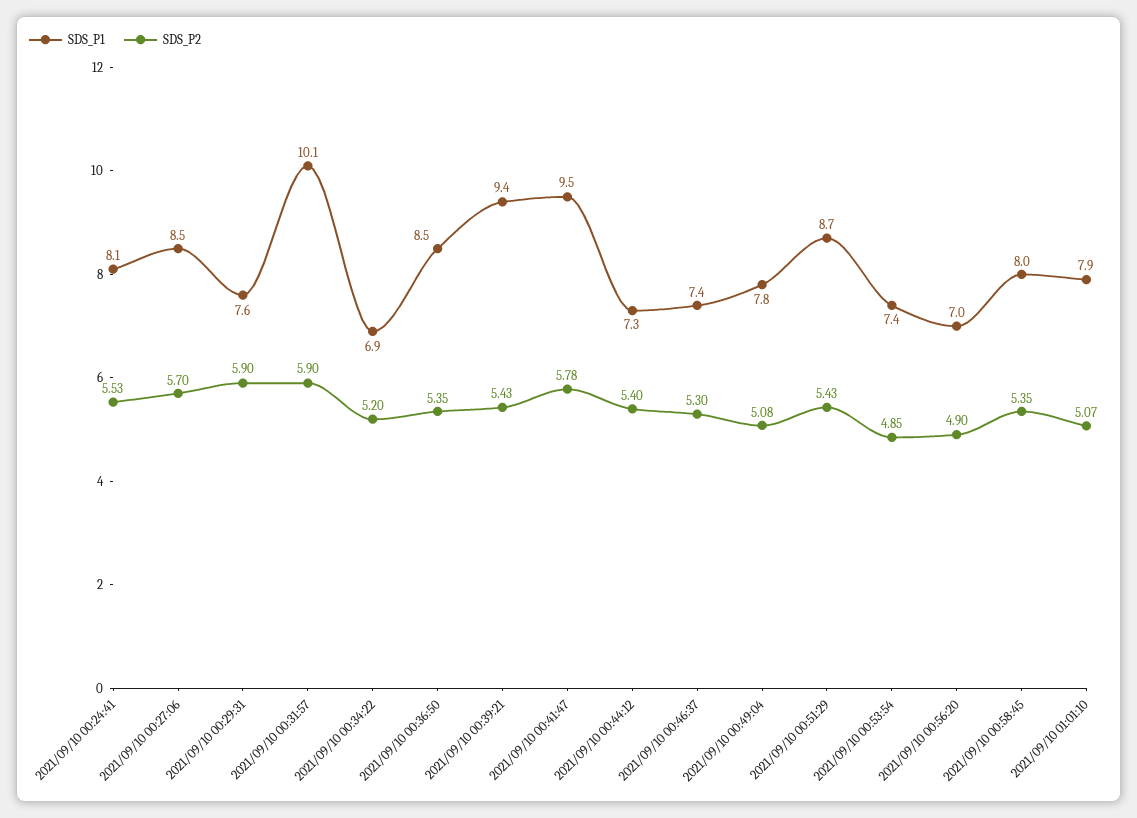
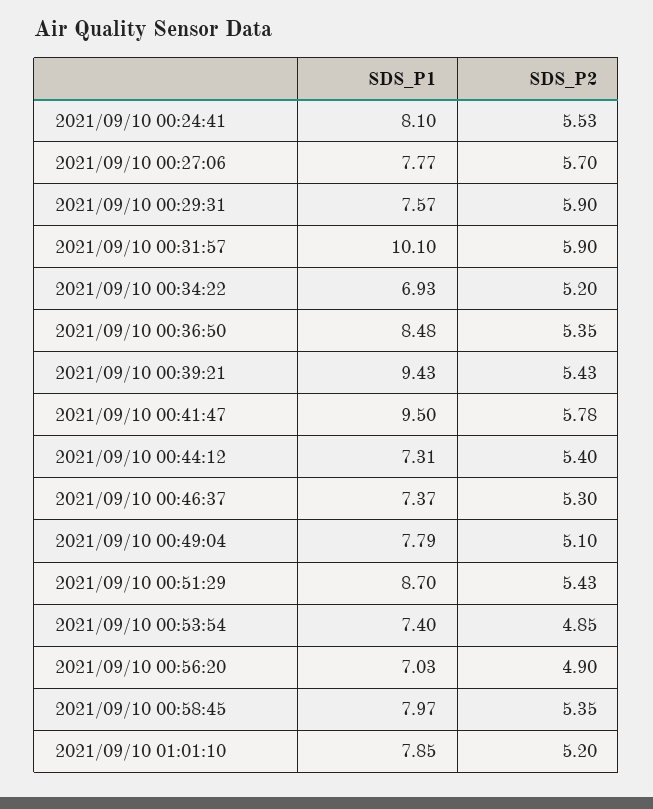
SDS_P1, 2021/09/10 00:27:06: 8.5 -> 7.77
SDS_P2, 2021/09/10 00:49:04: 5.08 -> 5.1
SDS_P2, 2021/09/10 01:01:10: 5.07 -> 5.2

